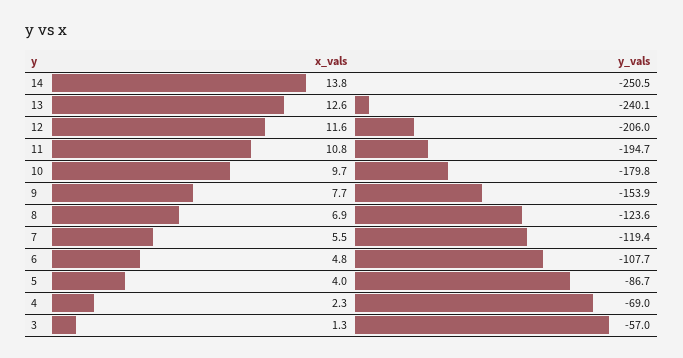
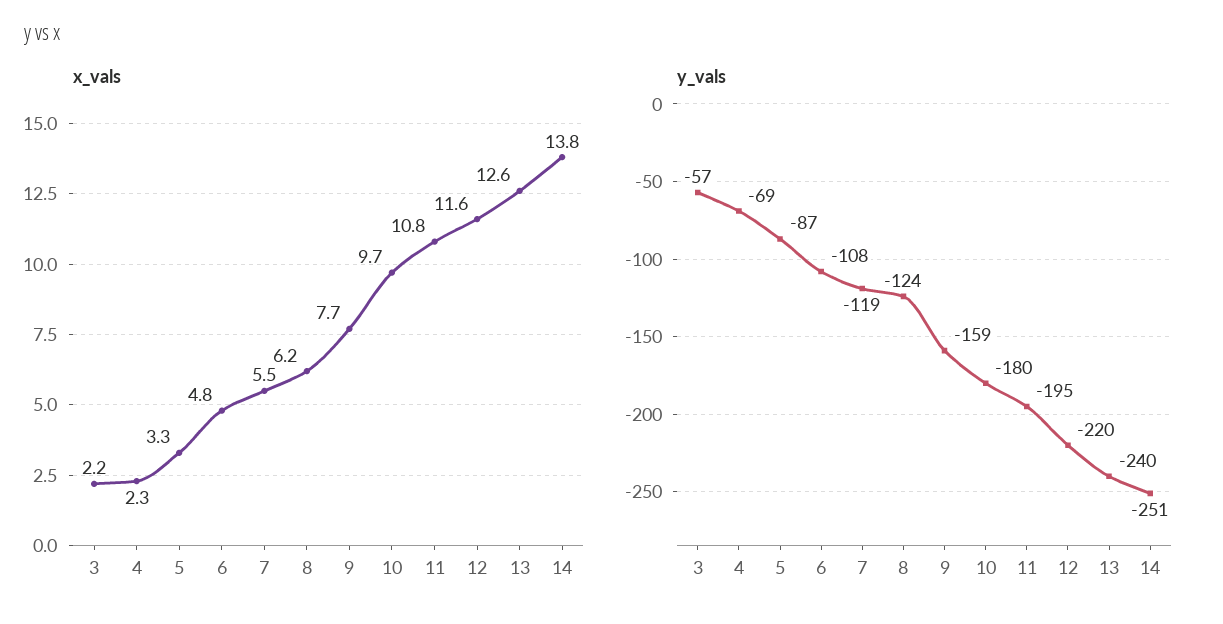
y_vals, 12: -206 -> -220
y_vals, 9: -153.9 -> -159
x_vals, 8: 6.9 -> 6.2
x_vals, 5: 4 -> 3.3
x_vals, 3: 1.3 -> 2.2

